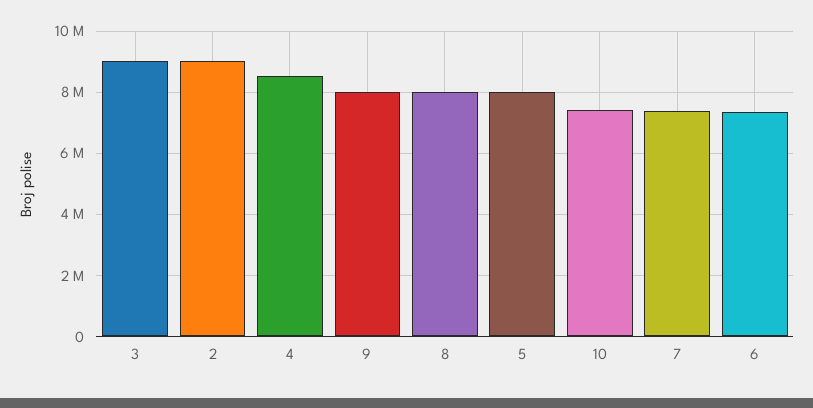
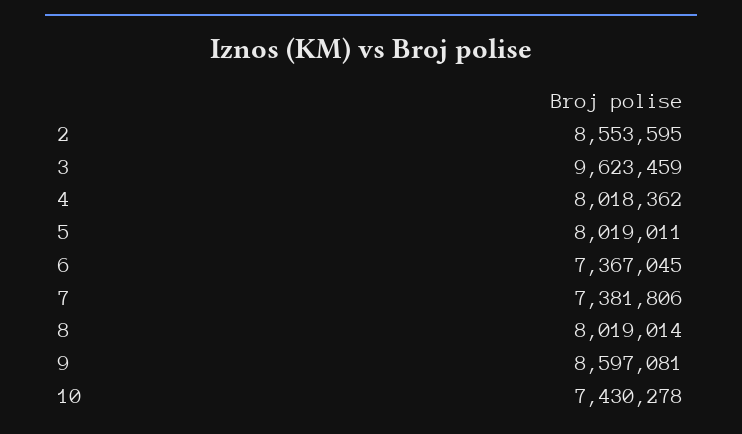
3: 9000000 -> 9623459
2: 9000000 -> 8553595
4: 8600000 -> 8018362
9: 8000000 -> 8597081

